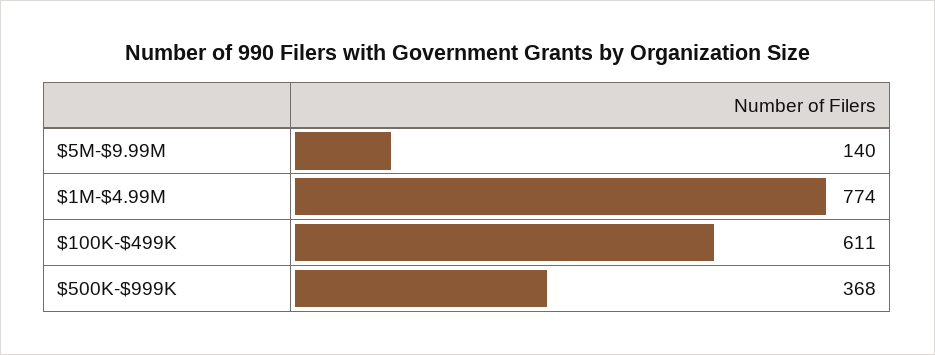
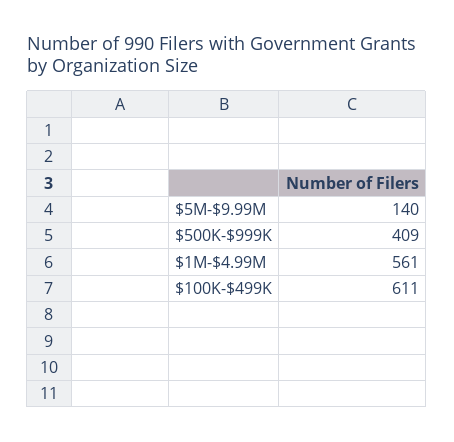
$1M-$4.99M: 774 -> 561
$500K-$999K: 368 -> 409

